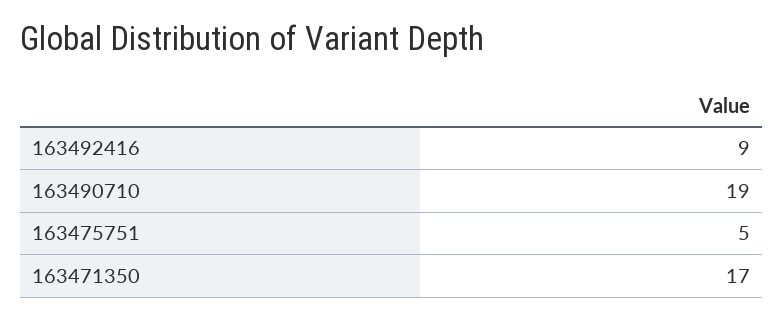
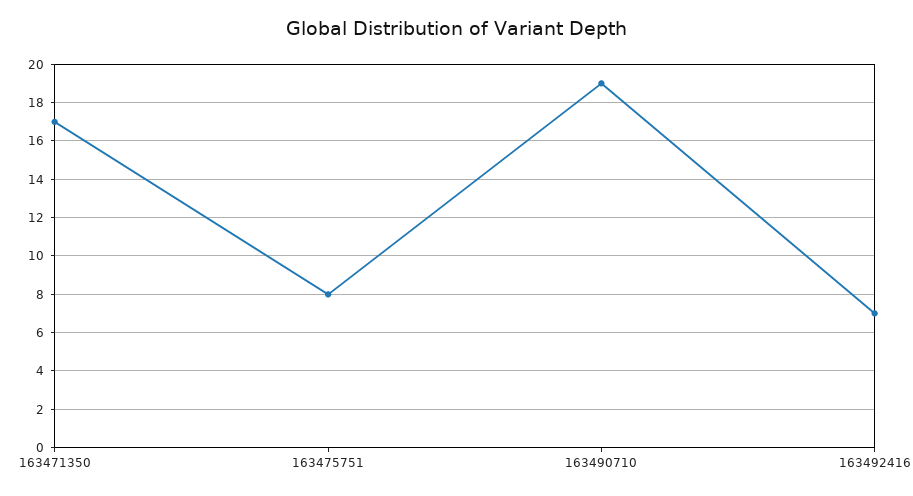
163492416: 9 -> 7
163475751: 5 -> 8

